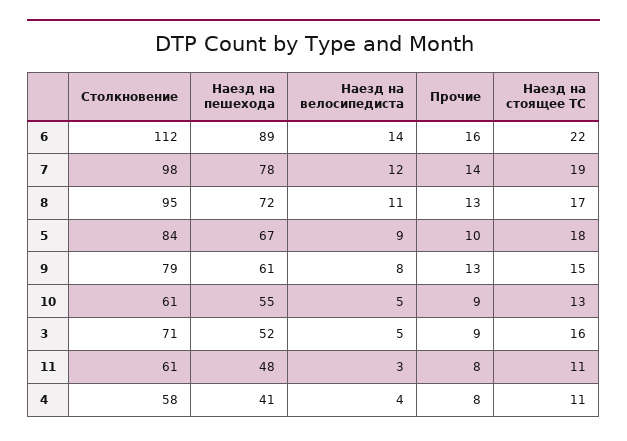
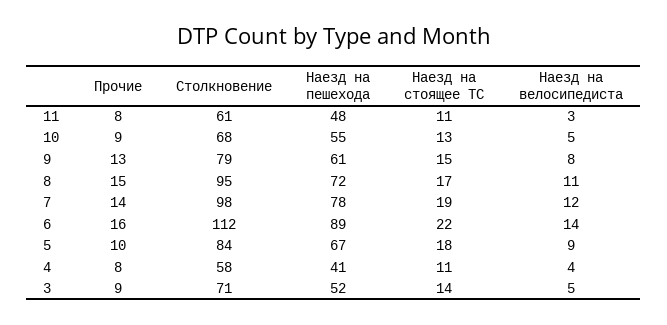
Прочие, 8: 13 -> 15
Столкновение, 10: 61 -> 68
Наезд на стоящее ТС, 3: 16 -> 14

